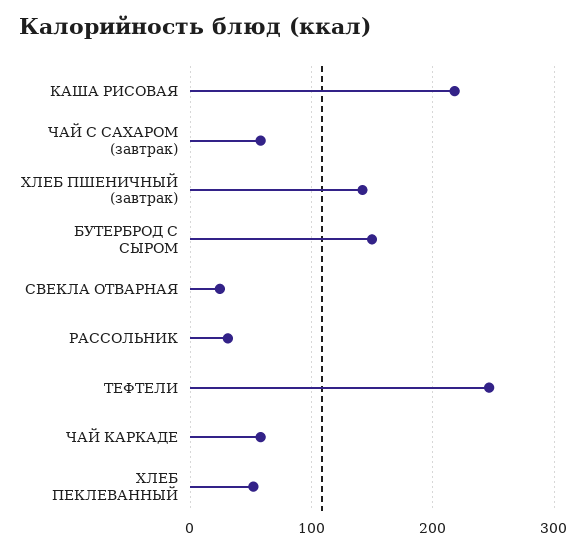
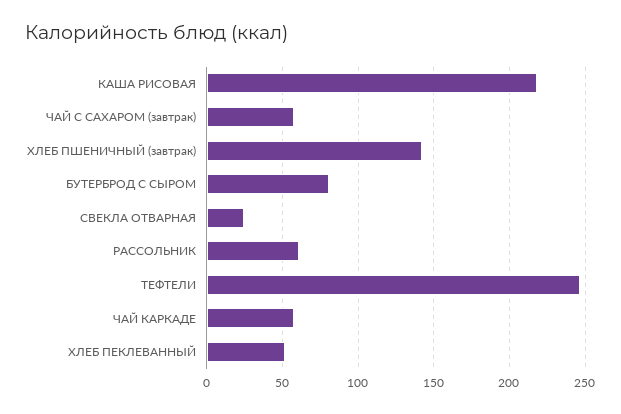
БУТЕРБРОД С СЫРОМ: 150 -> 80
РАССОЛЬНИК: 30 -> 60

